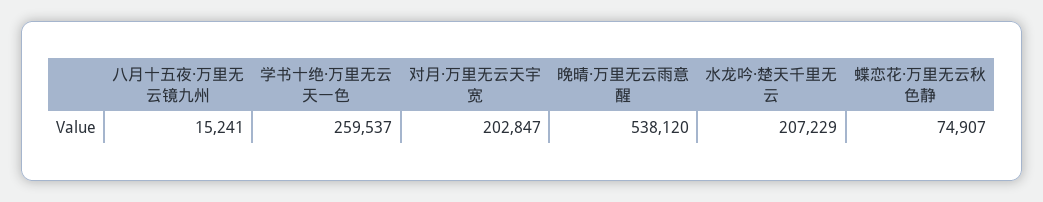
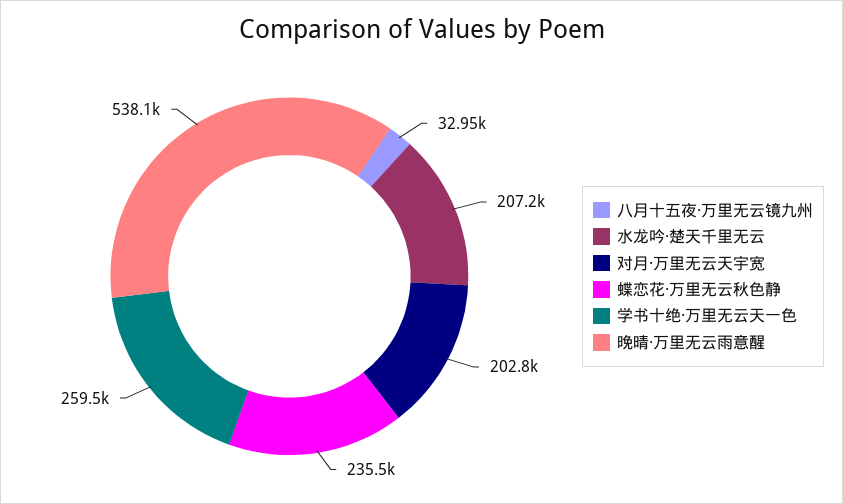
八月十五夜·万里无云镜九州: 15241 -> 32950
蝶恋花·万里无云秋色静: 74907 -> 235500

